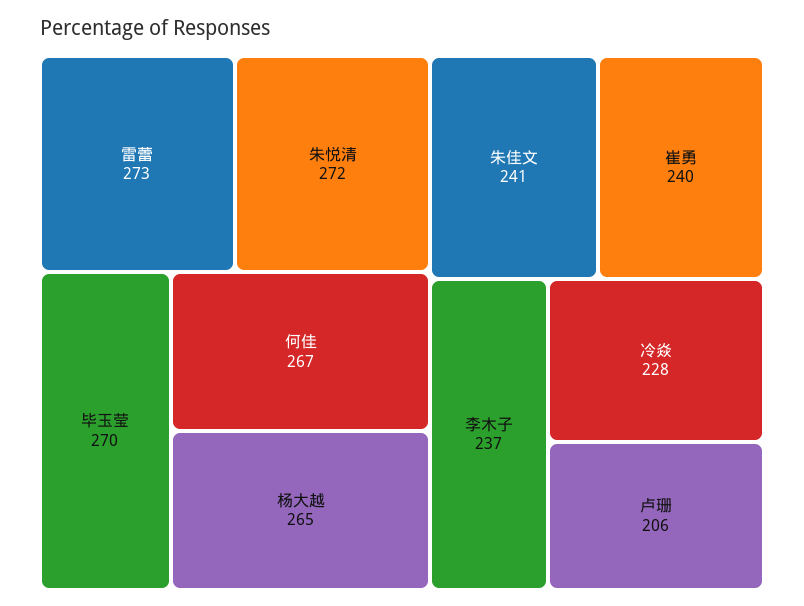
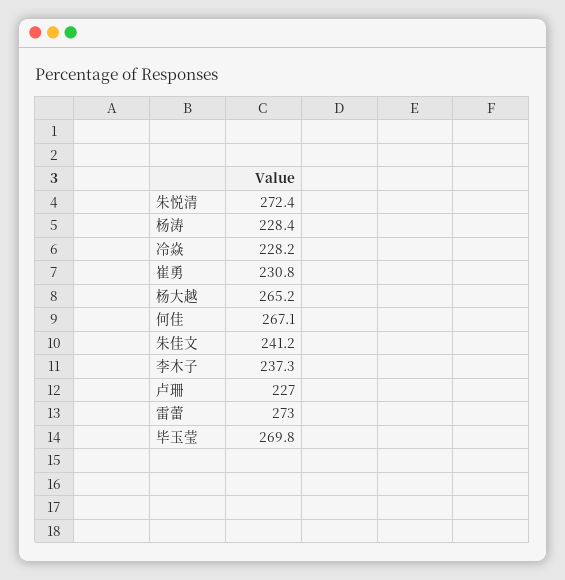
崔勇: 240 -> 230.8
卢珊: 206 -> 227
杨涛: none -> 228.4

